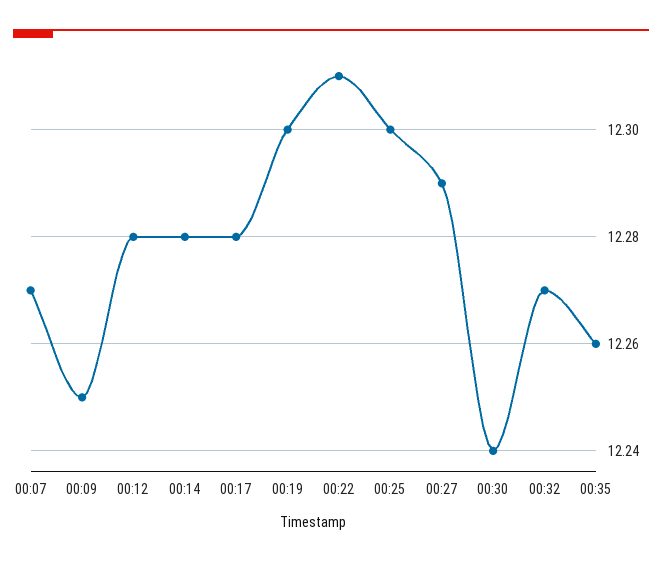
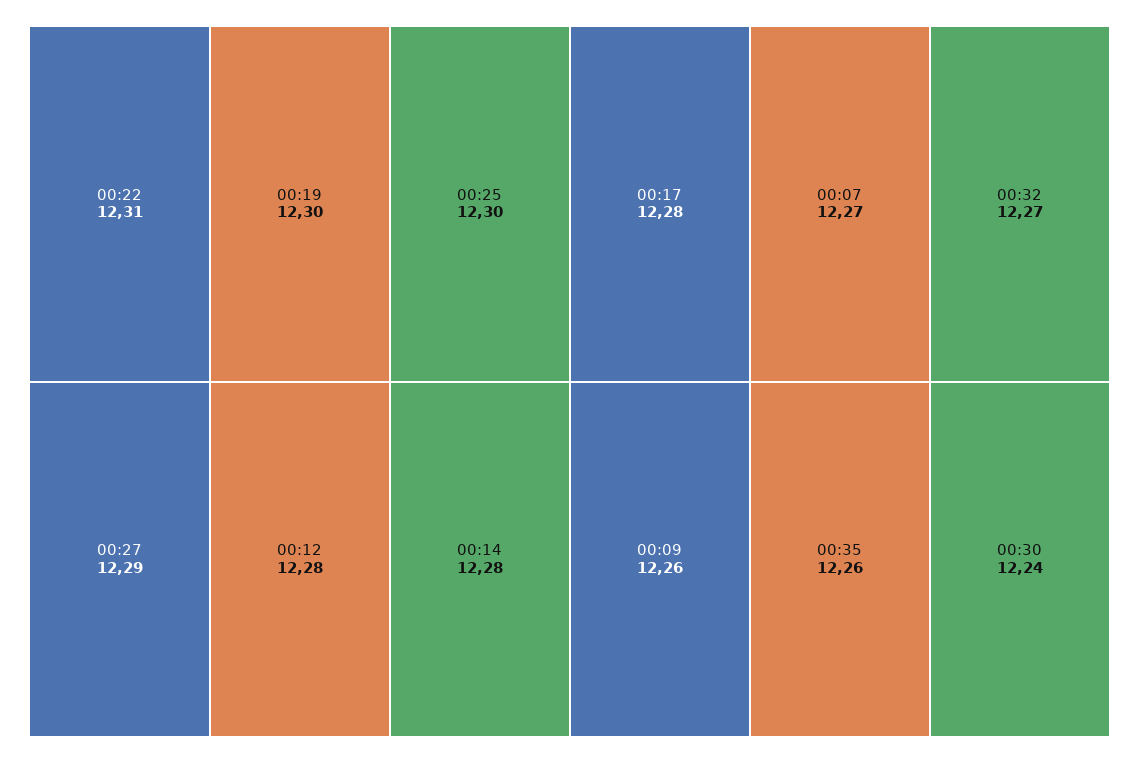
00:09: 12.25 -> 12.26

